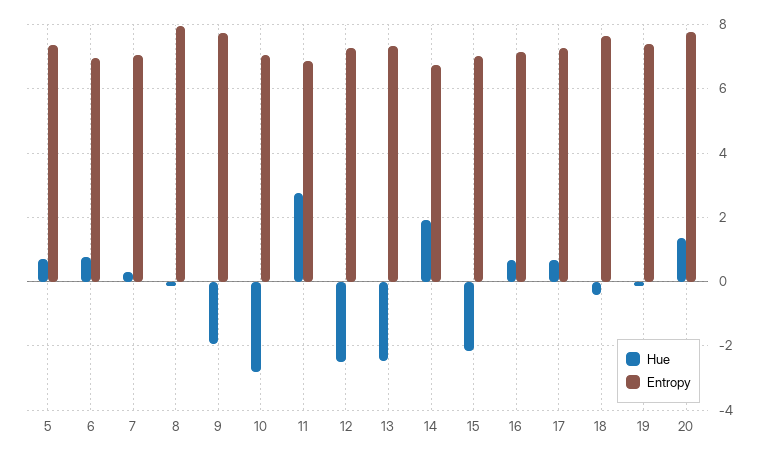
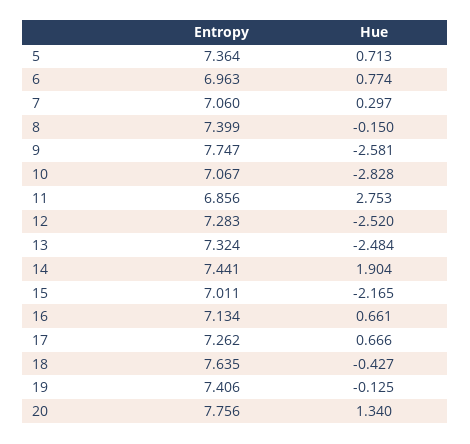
Entropy, 8: 8 -> 7.399
Hue, 9: -2 -> -2.581
Entropy, 14: 6.8 -> 7.441

